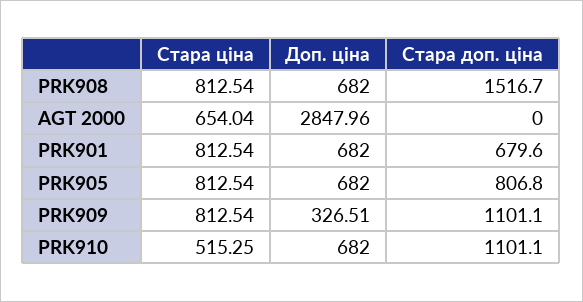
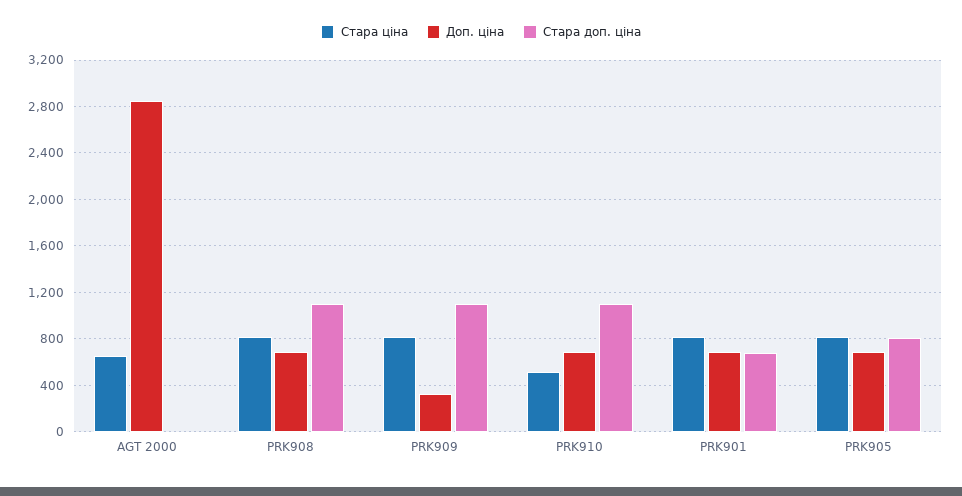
Стара доп. ціна, PRK908: 1516.7 -> 1100

